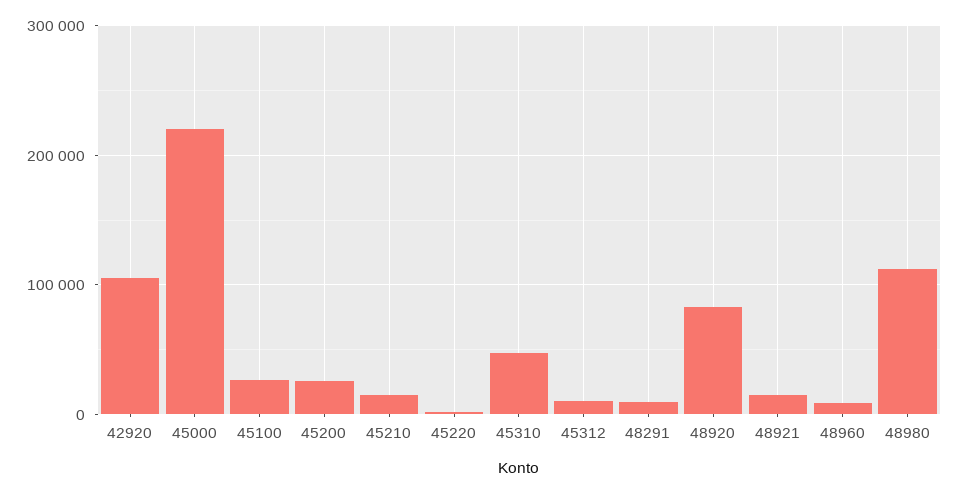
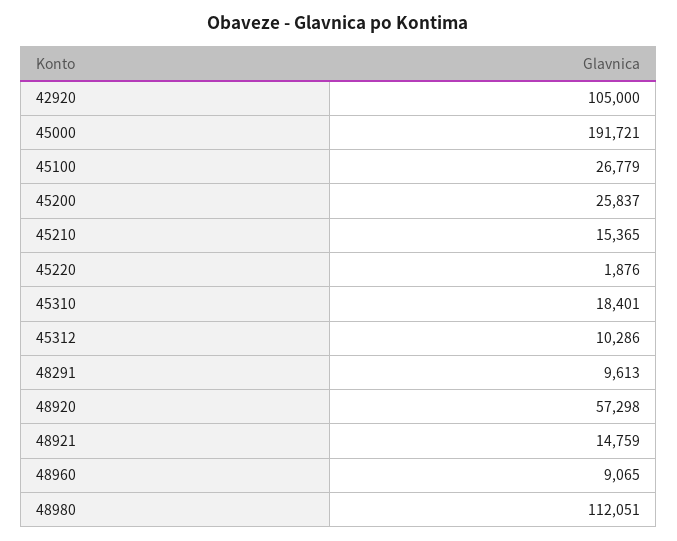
45000: 220000 -> 191721
45310: 50000 -> 18401
48920: 80000 -> 57298

